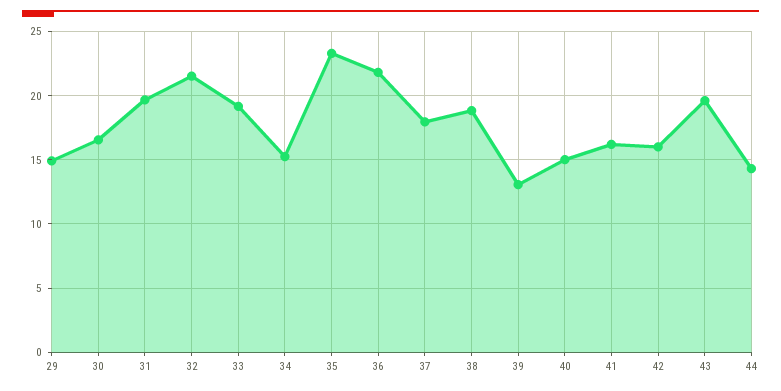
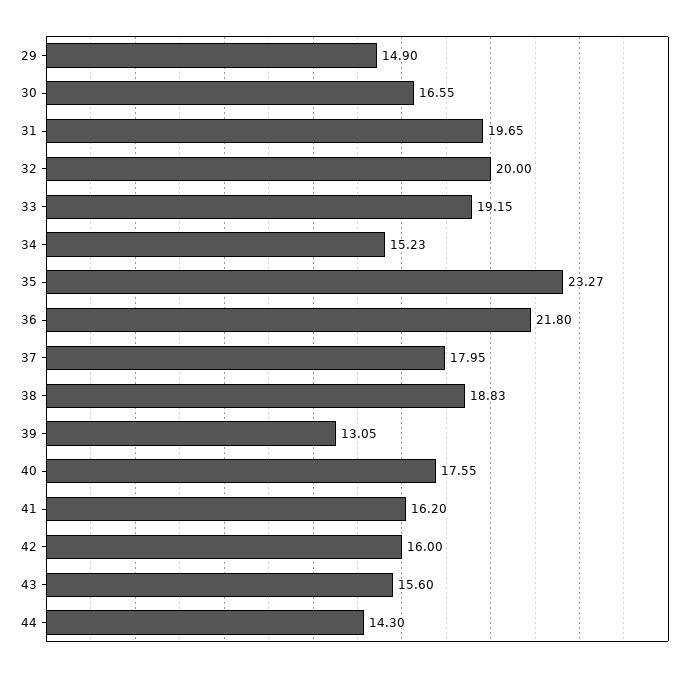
32: 21.5 -> 20
40: 15 -> 17.55
43: 19.5 -> 15.6

